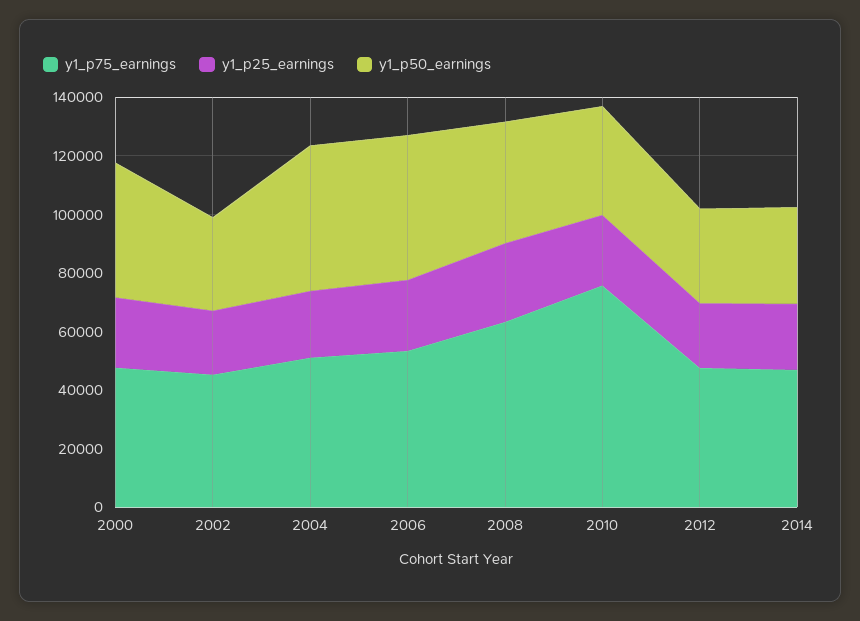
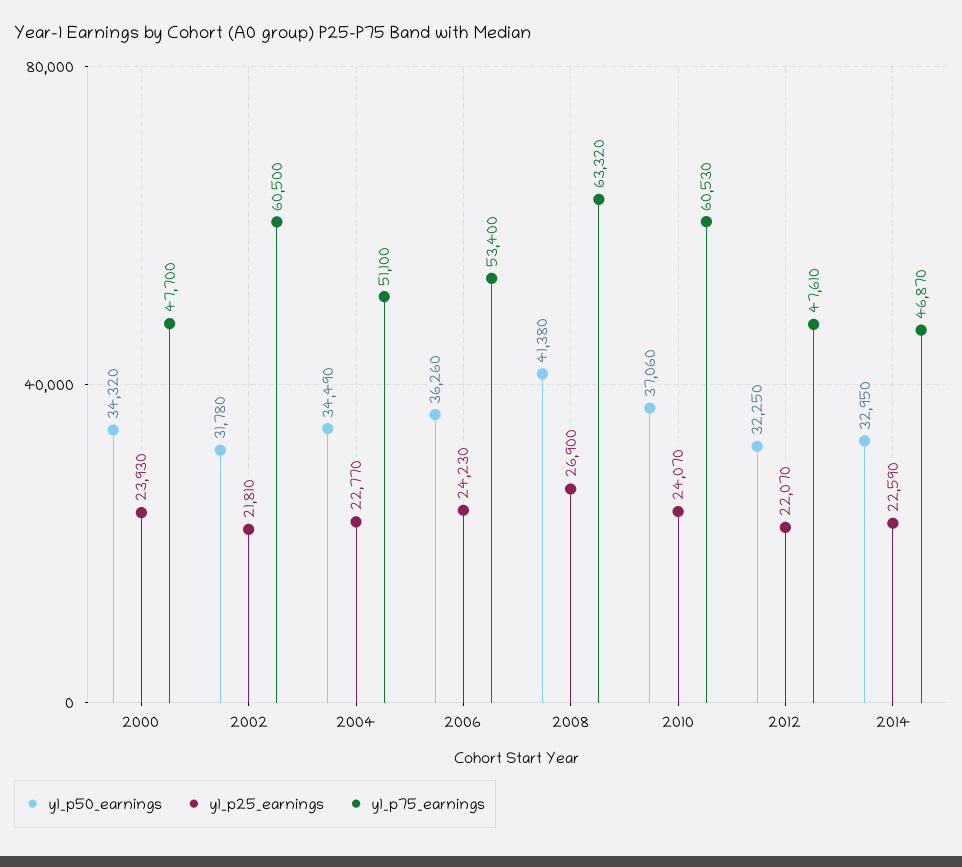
y1_p50_earnings, 2000: 45000 -> 34320
y1_p75_earnings, 2002: 45000 -> 60500
y1_p50_earnings, 2004: 50000 -> 34490
y1_p50_earnings, 2006: 50000 -> 36260
y1_p75_earnings, 2010: 75000 -> 60530

